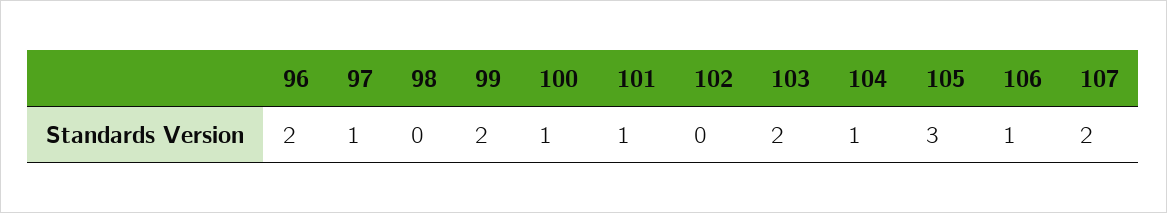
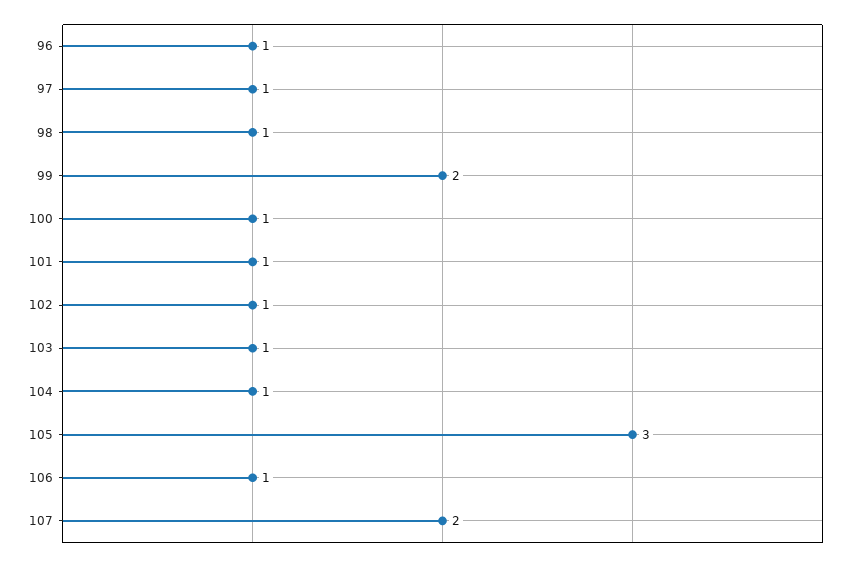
96: 2 -> 1
98: 0 -> 1
102: 0 -> 1
103: 2 -> 1

